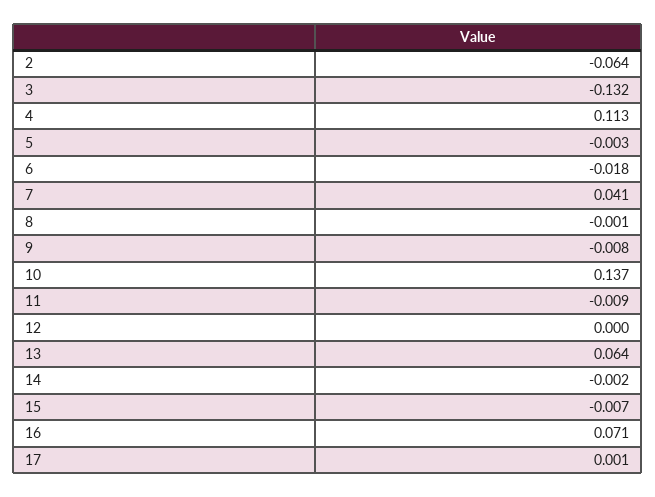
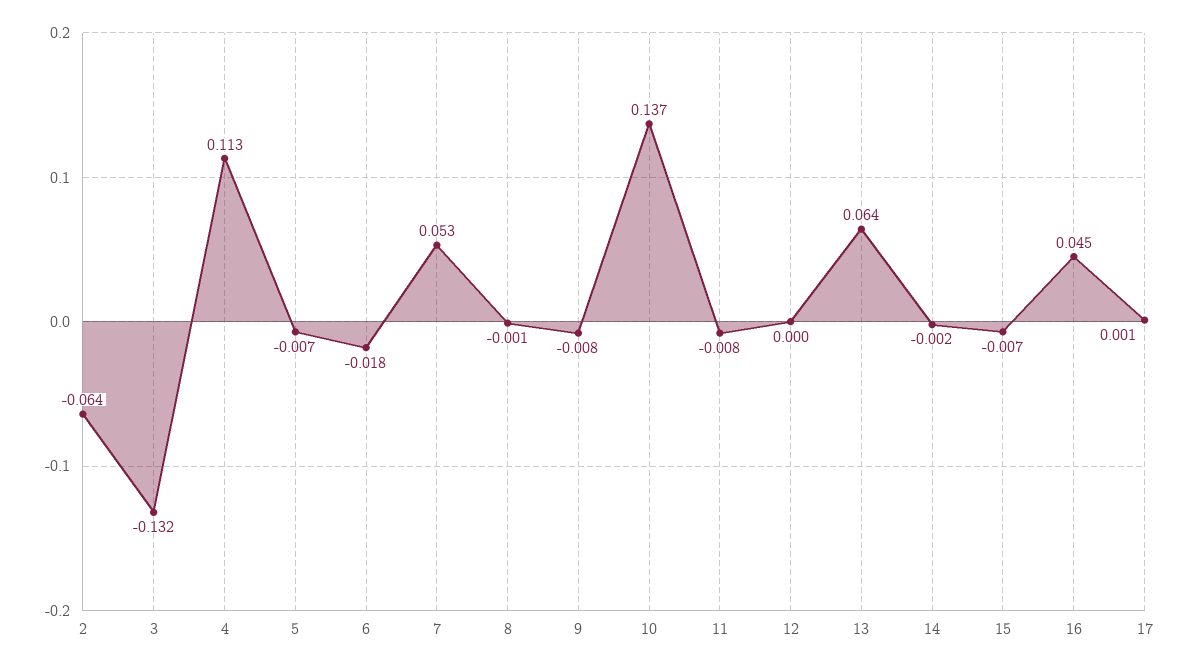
5: -0.003 -> -0.007
7: 0.041 -> 0.053
11: -0.009 -> -0.008
16: 0.071 -> 0.045

